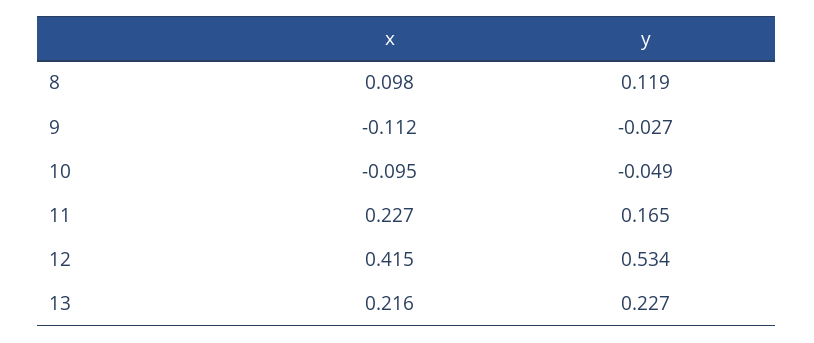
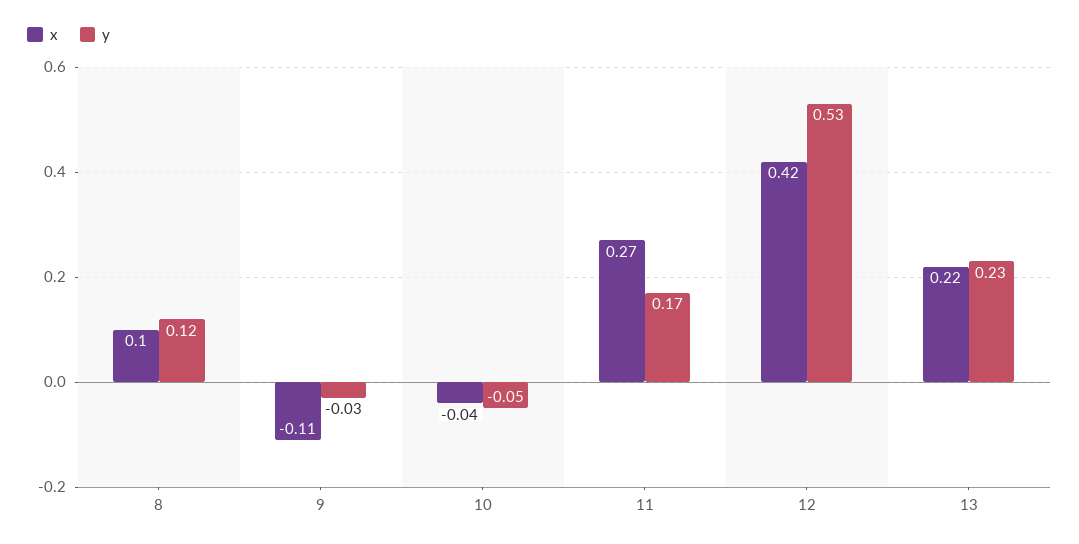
x, 10: -0.095 -> -0.04
x, 11: 0.227 -> 0.27

